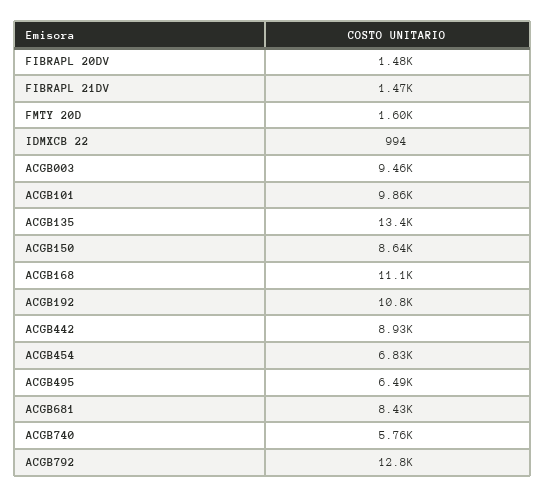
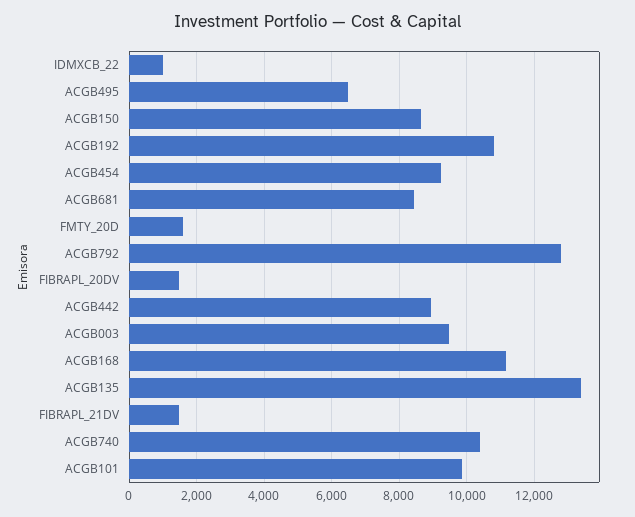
ACGB454: 6830 -> 9200
ACGB740: 5760 -> 10400

